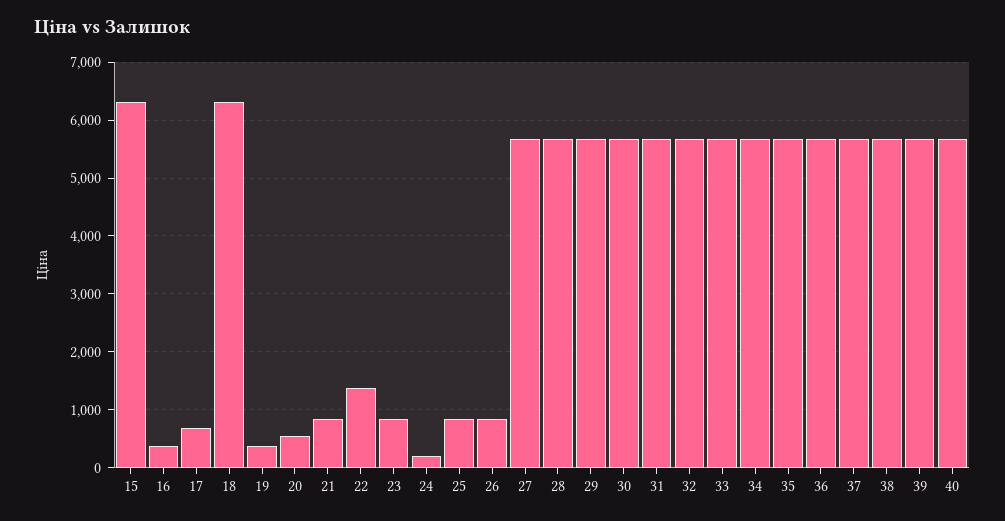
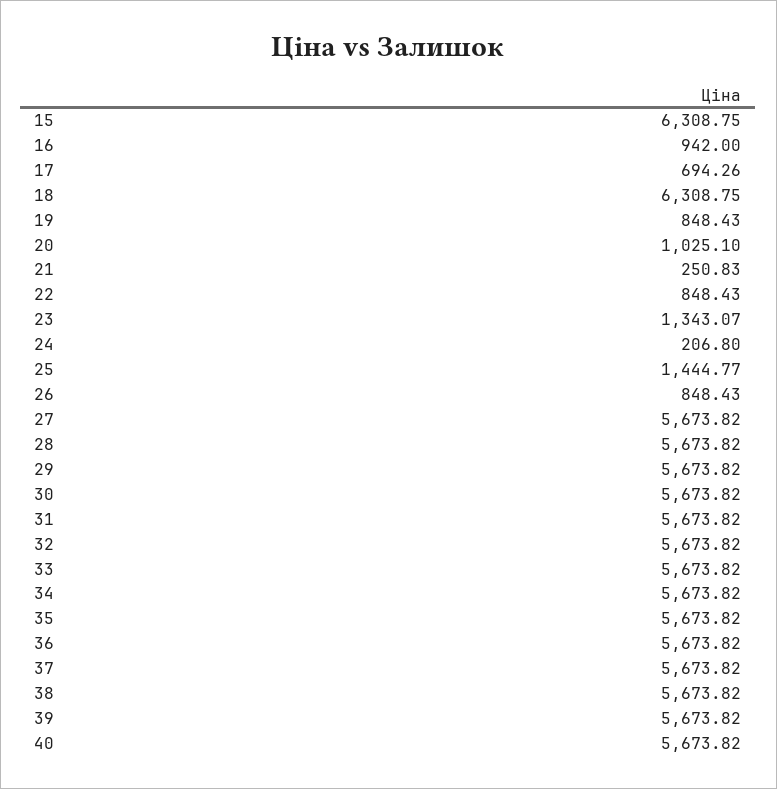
16: 400 -> 942
19: 400 -> 848.43
20: 600 -> 1025.1
21: 800 -> 250.83
22: 1400 -> 848.43
23: 800 -> 1343.07
25: 800 -> 1444.77

